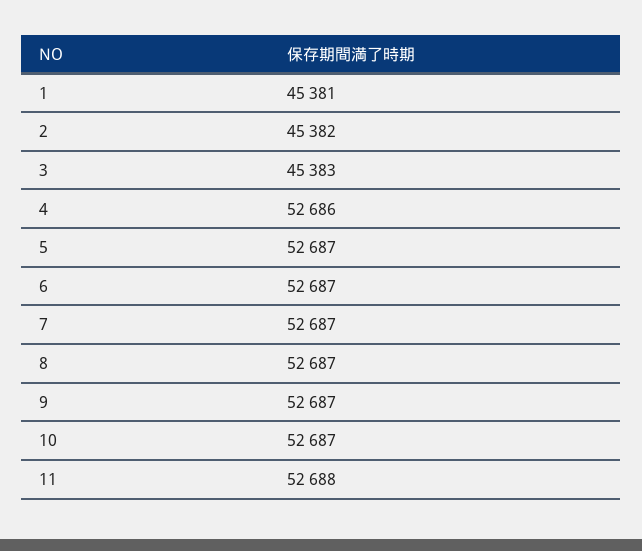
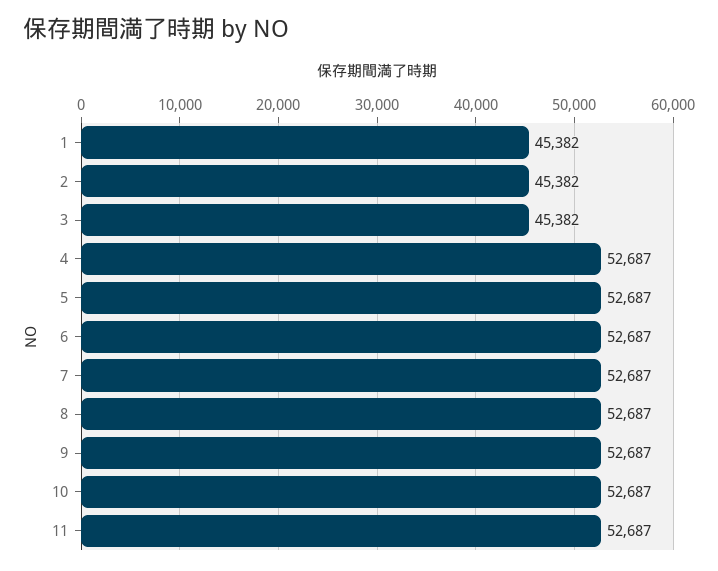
1: 45381 -> 45382
3: 45383 -> 45382
4: 52686 -> 52687
11: 52688 -> 52687

